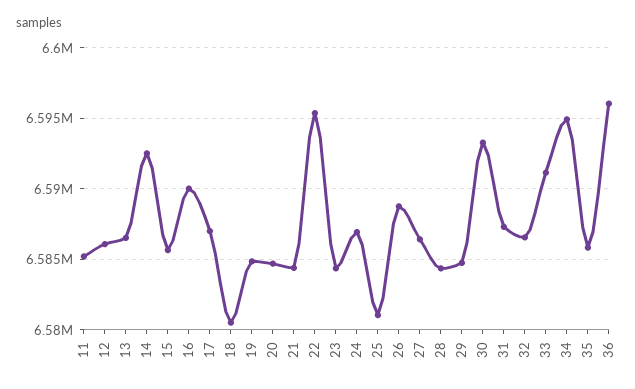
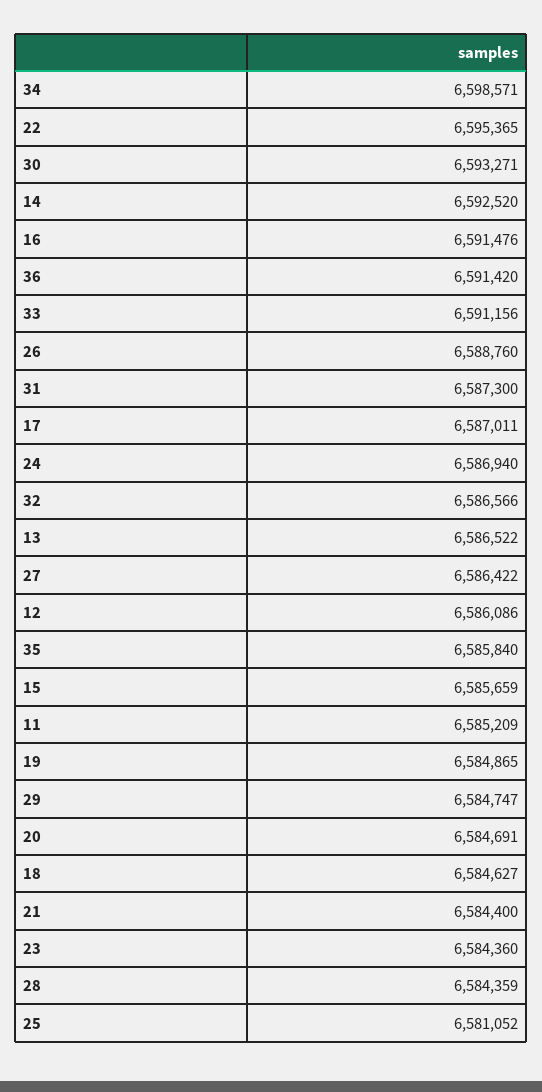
16: 6590000 -> 6591476
18: 6580500 -> 6584627
34: 6595000 -> 6598571
36: 6596000 -> 6591420

